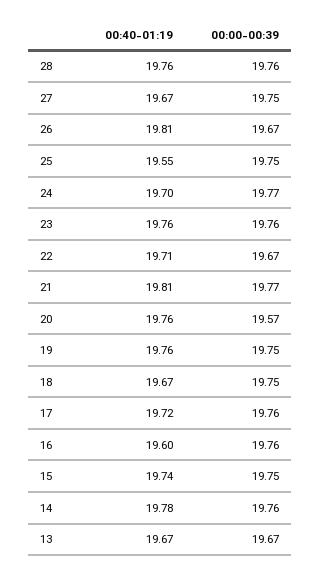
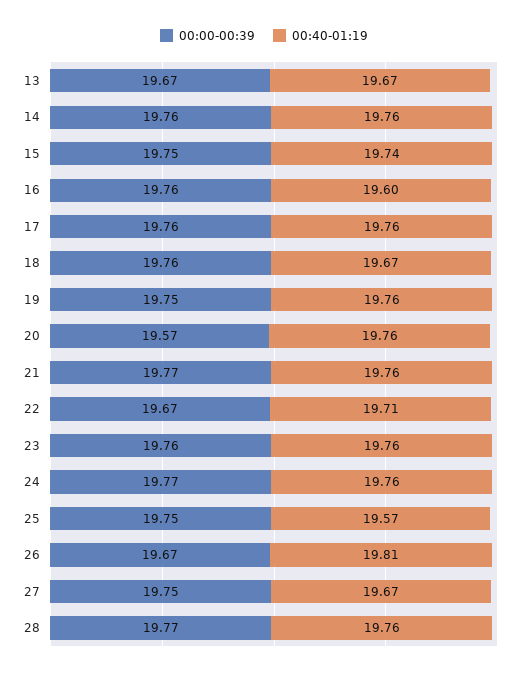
00:00-00:39, 28: 19.76 -> 19.77
00:40-01:19, 25: 19.55 -> 19.57
00:40-01:19, 24: 19.7 -> 19.76
00:40-01:19, 21: 19.81 -> 19.76
00:00-00:39, 18: 19.75 -> 19.76
00:40-01:19, 17: 19.72 -> 19.76
00:40-01:19, 14: 19.78 -> 19.76

